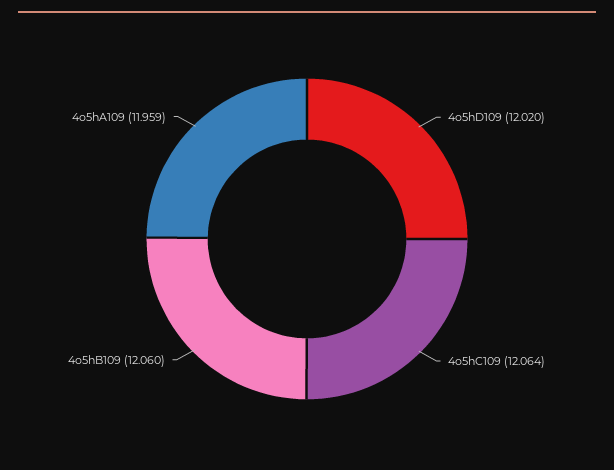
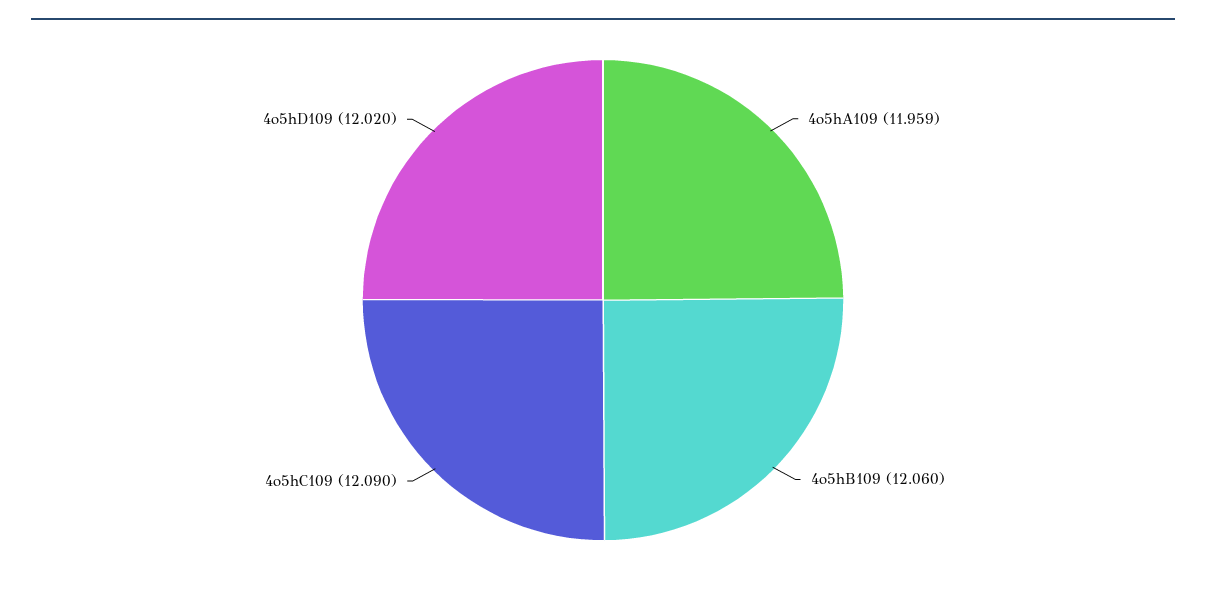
4o5hC109: 12.064 -> 12.09

